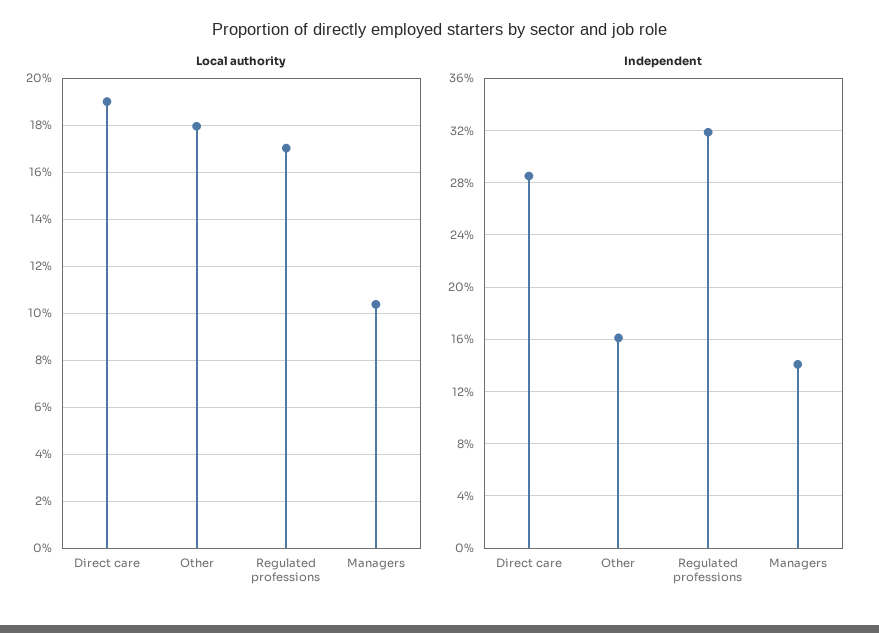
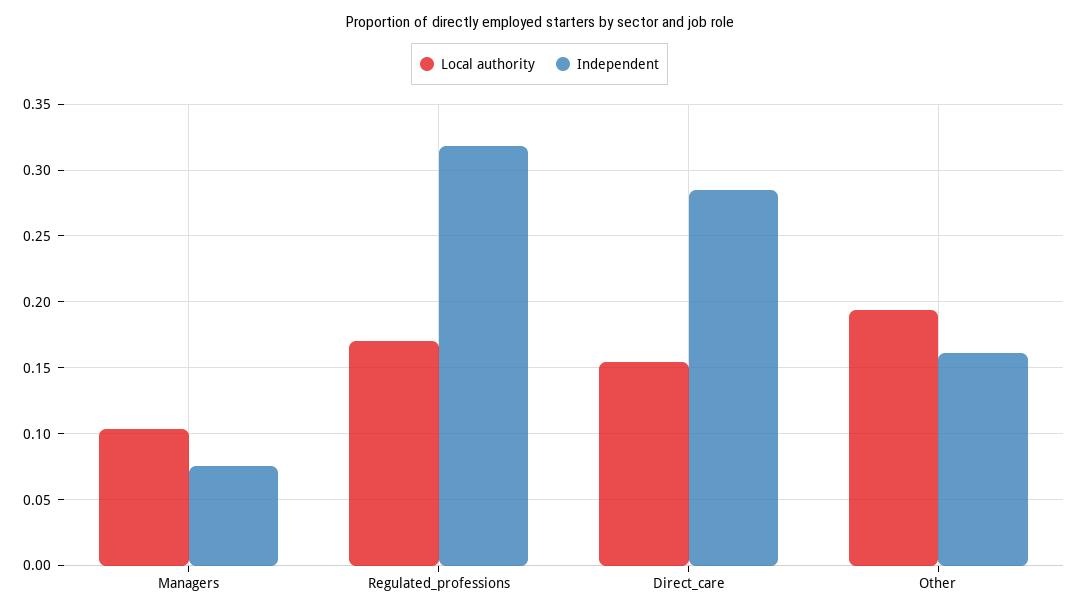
Local authority, Direct care: 0.19 -> 0.155
Local authority, Other: 0.18 -> 0.195
Independent, Managers: 0.14 -> 0.075

